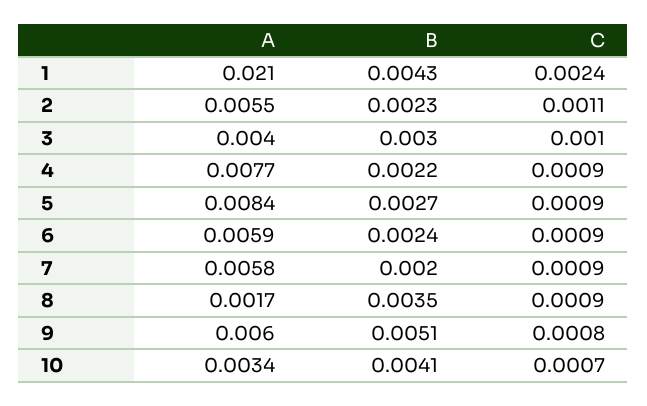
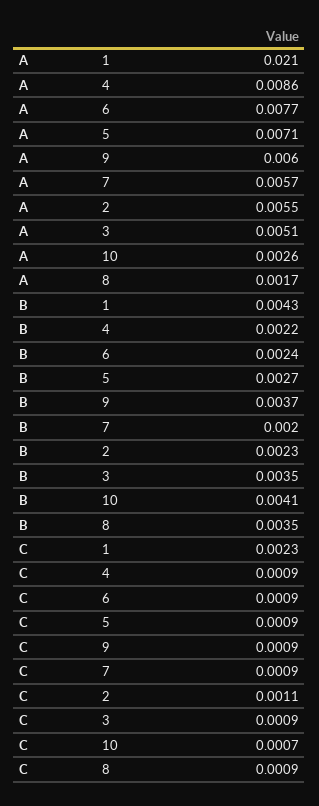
C, 1: 0.0024 -> 0.0023
A, 3: 0.004 -> 0.0051
B, 3: 0.003 -> 0.0035
C, 3: 0.001 -> 0.0009
A, 4: 0.0077 -> 0.0086
A, 5: 0.0084 -> 0.0071
A, 6: 0.0059 -> 0.0077
A, 7: 0.0058 -> 0.0057
B, 9: 0.0051 -> 0.0037
C, 9: 0.0008 -> 0.0009
A, 10: 0.0034 -> 0.0026

